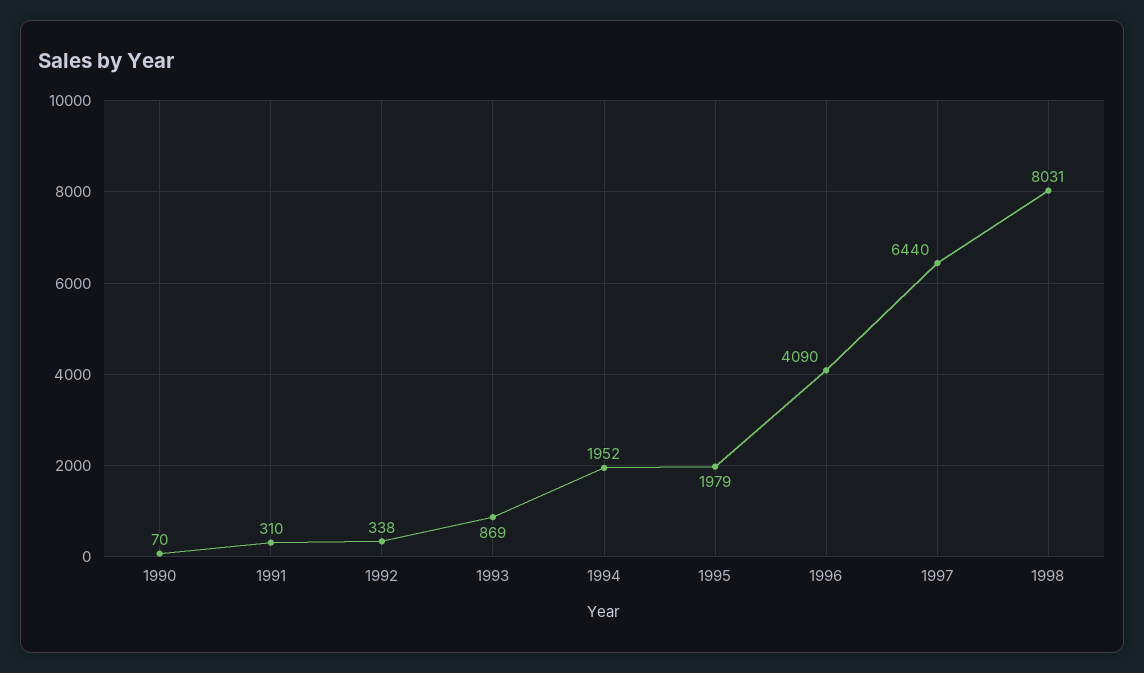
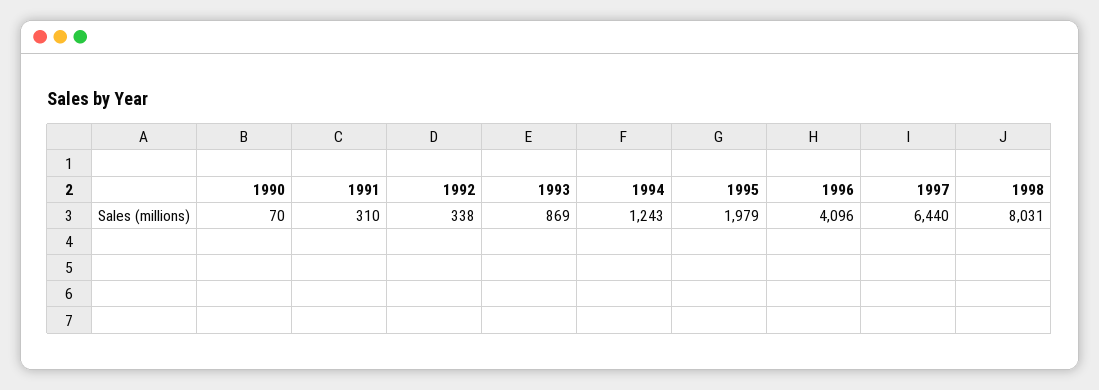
1994: 1952 -> 1243
1996: 4090 -> 4096

